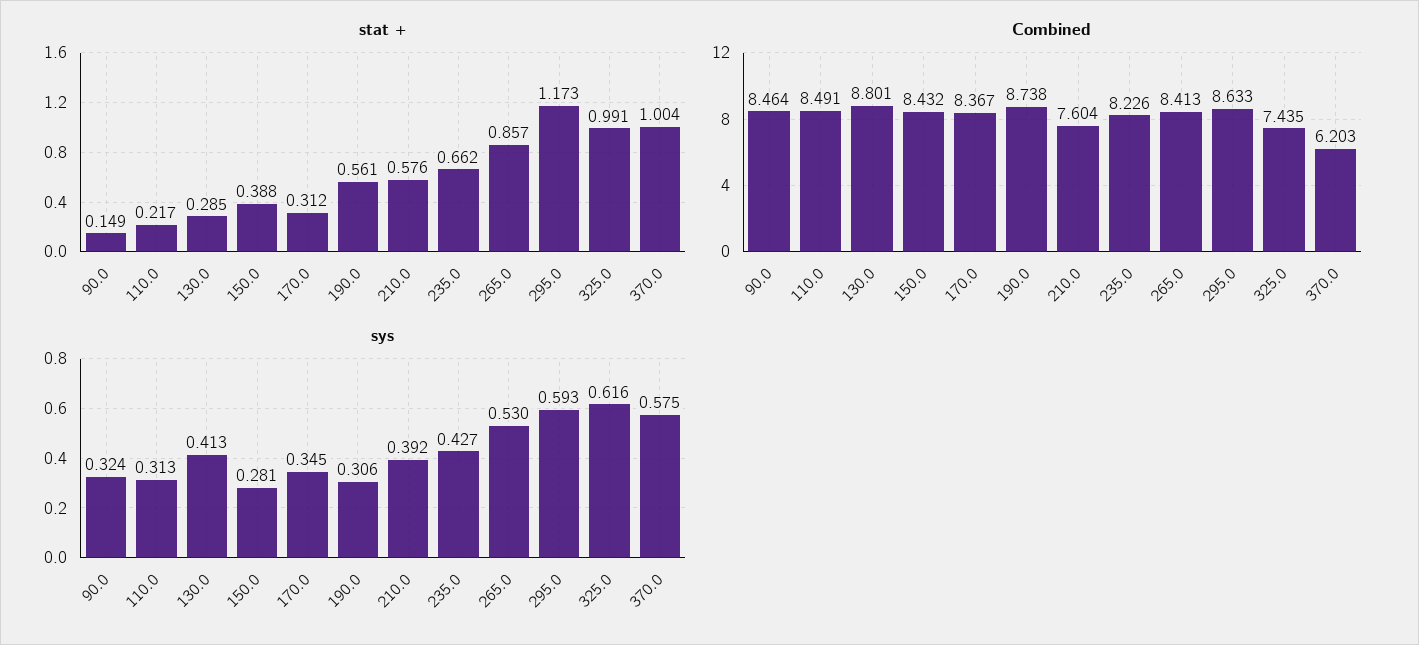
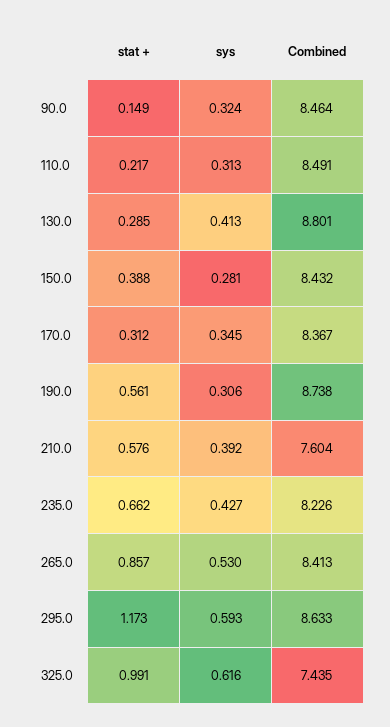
stat +, 370.0: 1.004 -> none
Combined, 370.0: 6.203 -> none
sys, 370.0: 0.575 -> none

